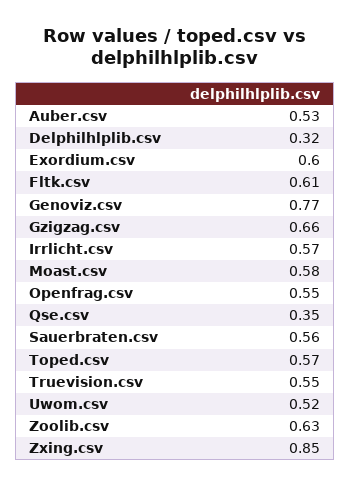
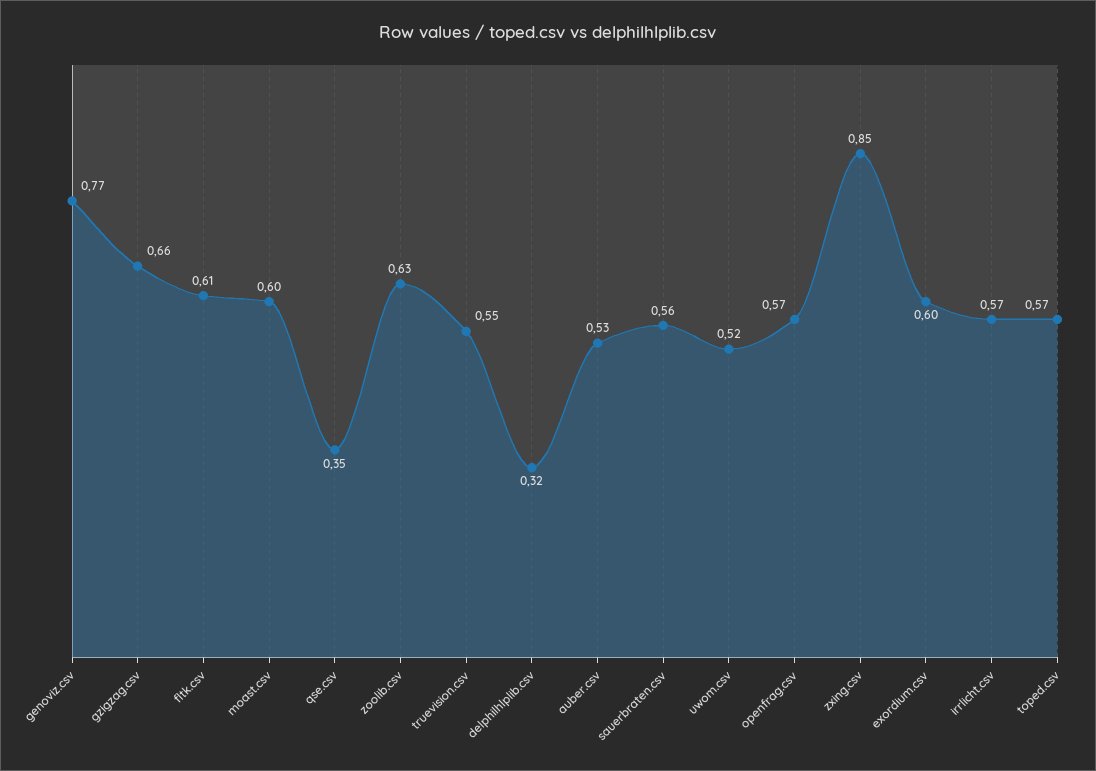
Moast.csv: 0.58 -> 0.6
Openfrag.csv: 0.55 -> 0.57

